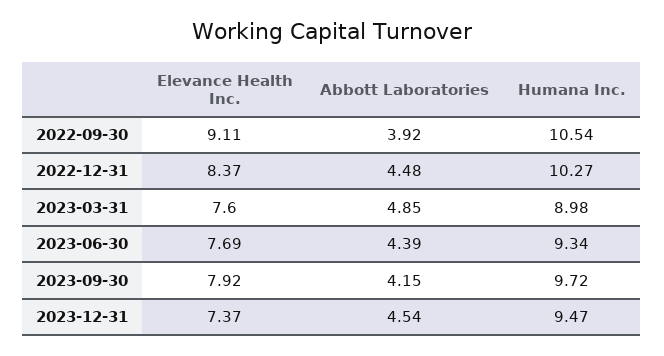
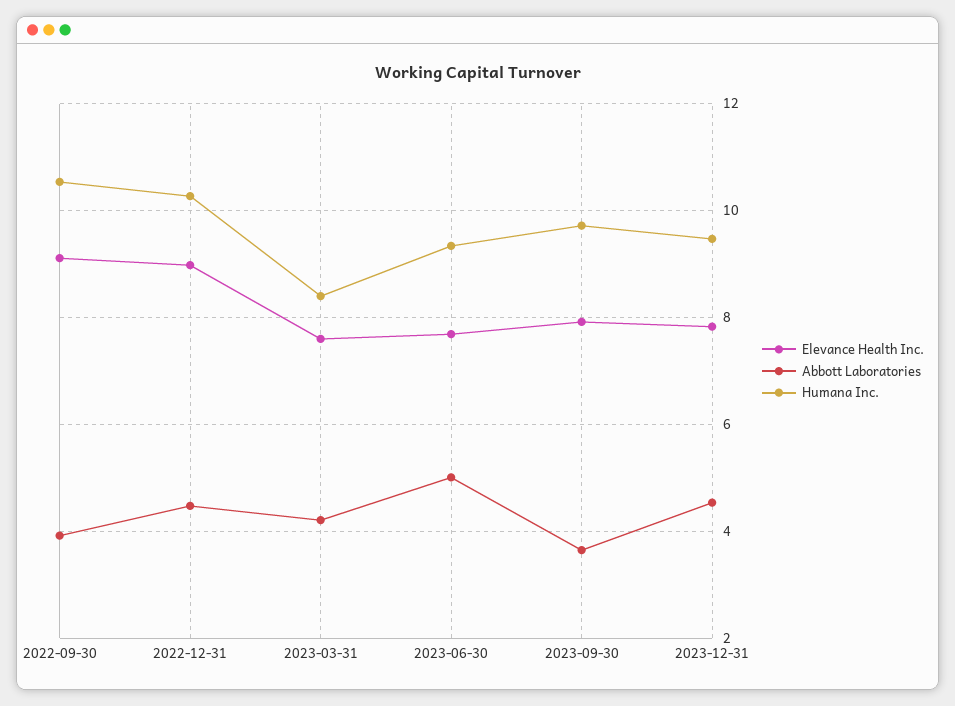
Elevance Health Inc., 2022-12-31: 8.37 -> 9
Abbott Laboratories, 2023-03-31: 4.85 -> 4.2
Humana Inc., 2023-03-31: 8.98 -> 8.4
Abbott Laboratories, 2023-06-30: 4.39 -> 5
Abbott Laboratories, 2023-09-30: 4.15 -> 3.6
Elevance Health Inc., 2023-12-31: 7.37 -> 7.8

